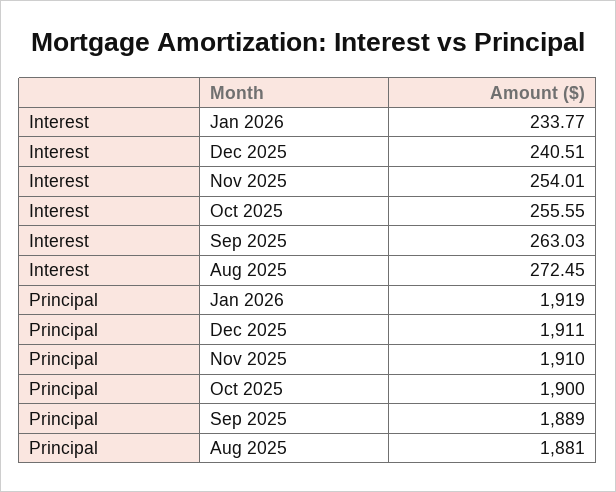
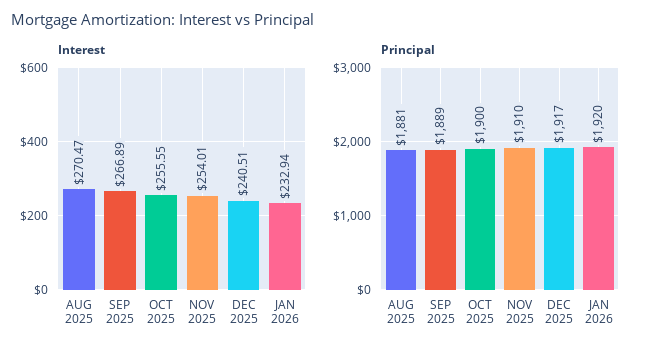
Interest, Jan 2026: 233.77 -> 232.94
Interest, Sep 2025: 263.03 -> 266.89
Interest, Aug 2025: 272.45 -> 270.47
Principal, Jan 2026: 1919 -> 1920
Principal, Dec 2025: 1911 -> 1917

